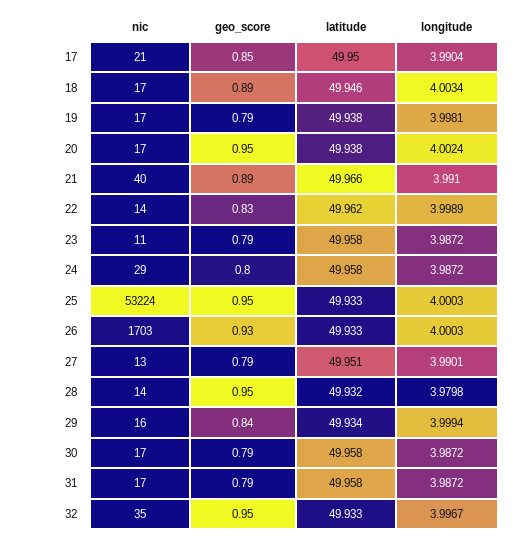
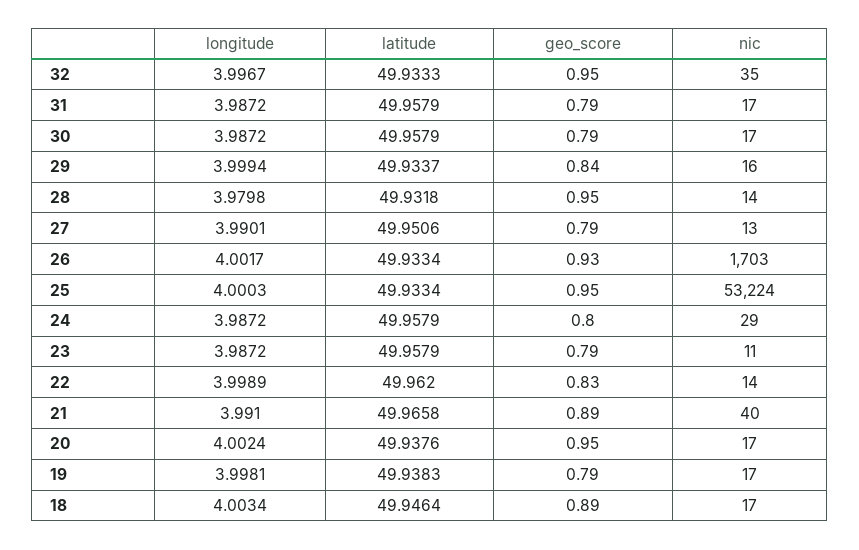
nic, 17: 21 -> none
geo_score, 17: 0.85 -> none
latitude, 17: 49.95 -> none
longitude, 17: 3.9904 -> none
longitude, 26: 4.0003 -> 4.0017

